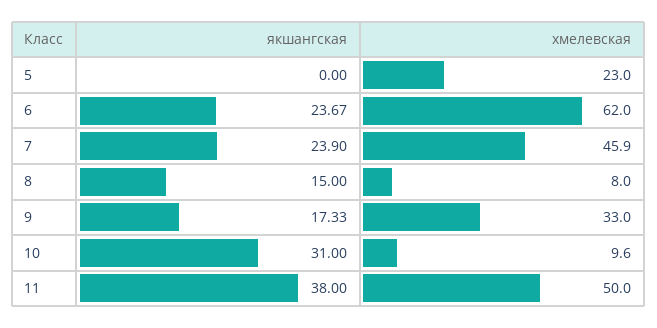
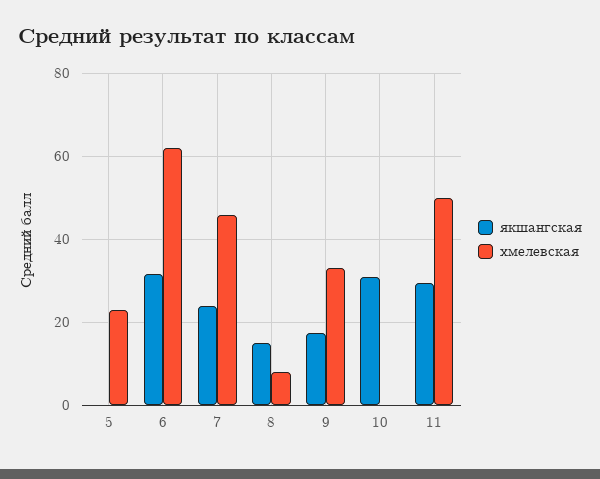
якшангская, 6: 23.67 -> 32
хмелевская, 10: 9.6 -> 0
якшангская, 11: 38 -> 30

